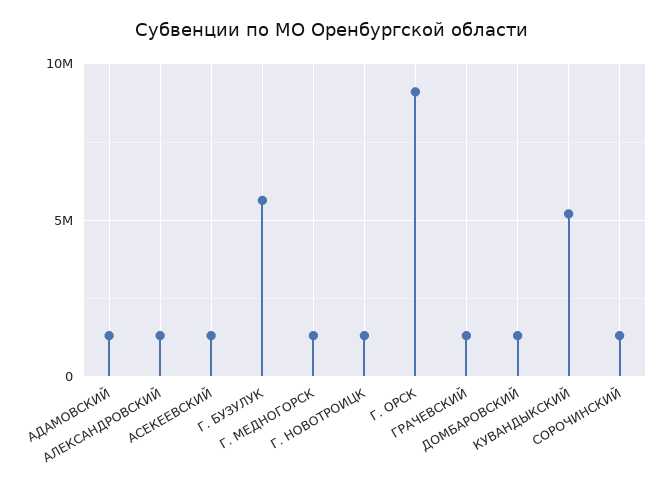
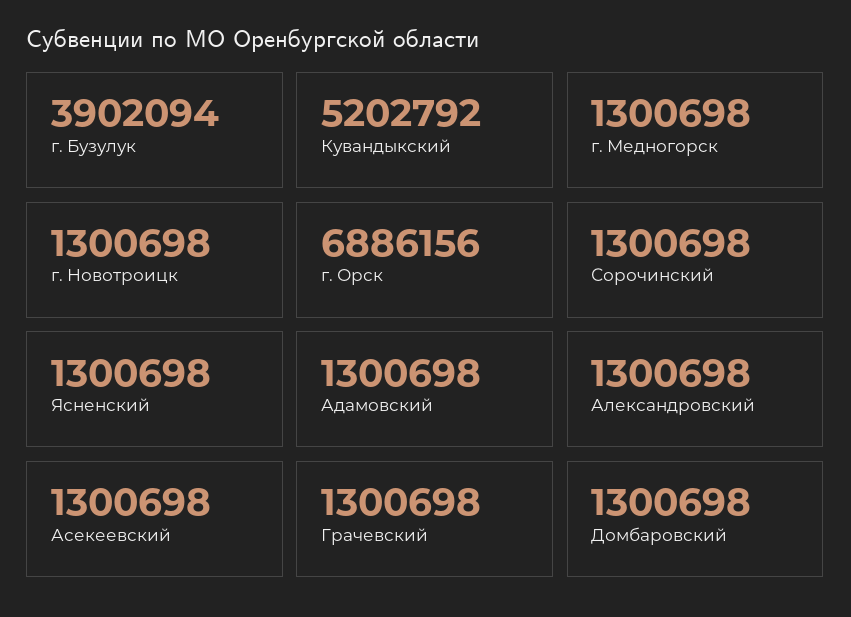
Г. БУЗУЛУК: 5500000 -> 3902094
Г. ОРСК: 9000000 -> 6886156
Ясненский: none -> 1300698

